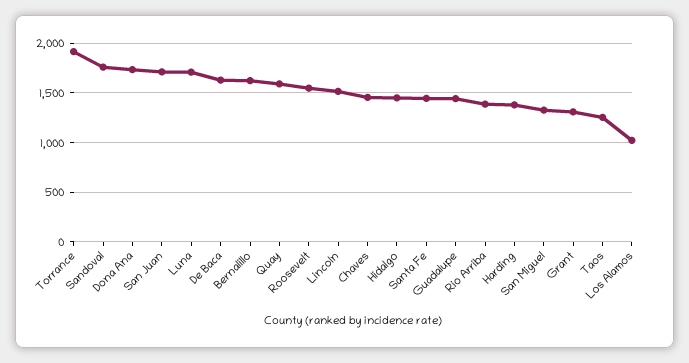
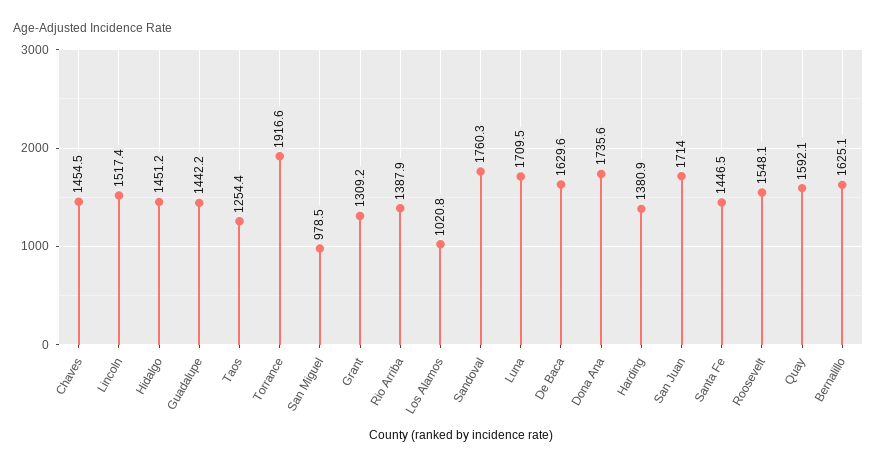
San Miguel: 1300 -> 978.5

